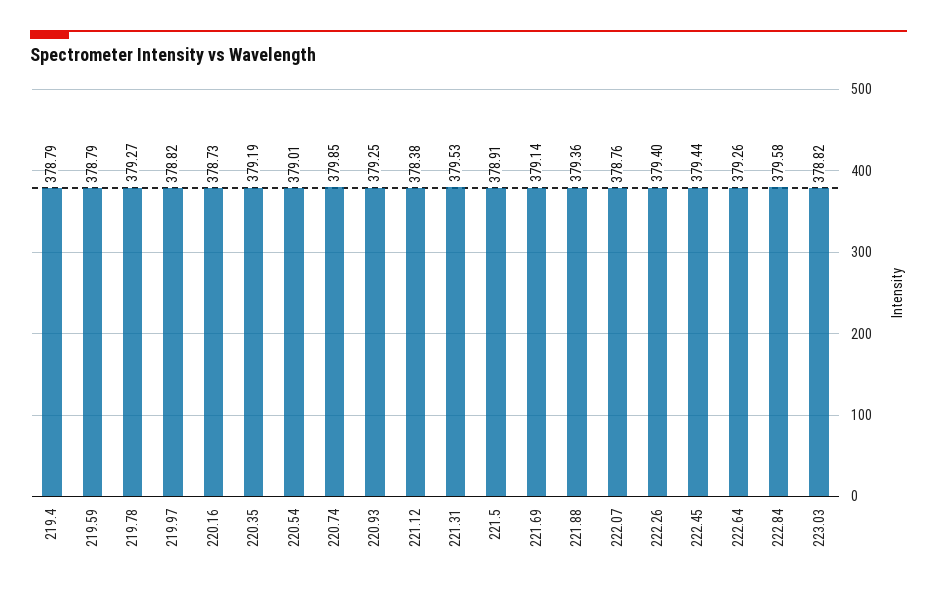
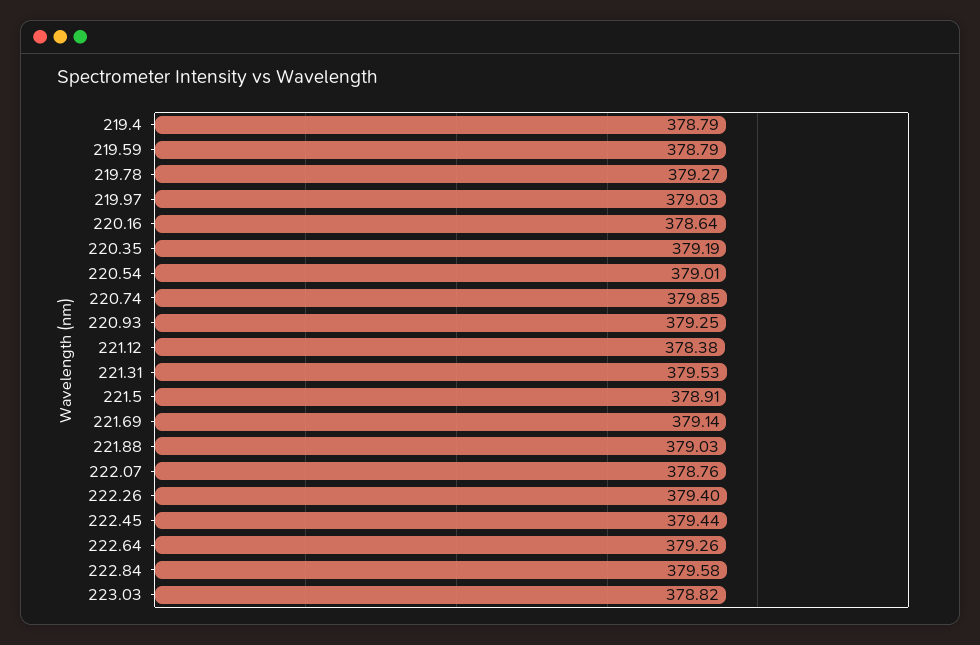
219.97: 378.82 -> 379.03
220.16: 378.73 -> 378.64
221.88: 379.36 -> 379.03

